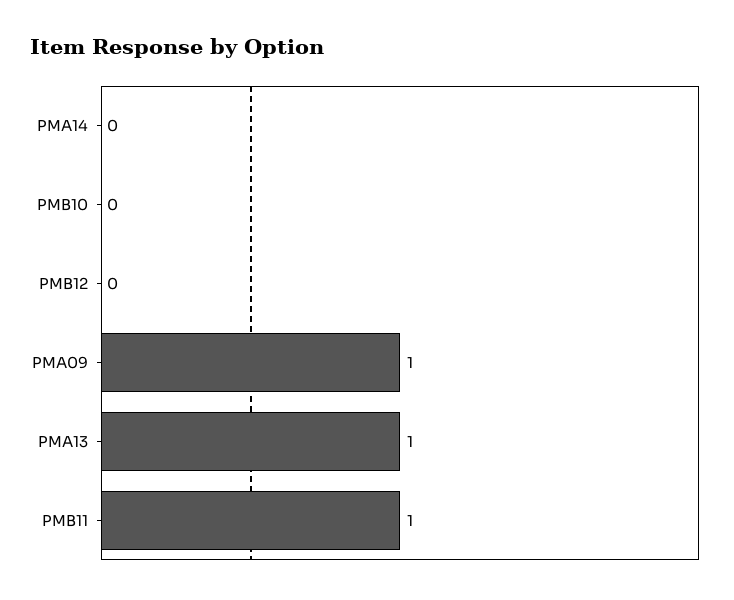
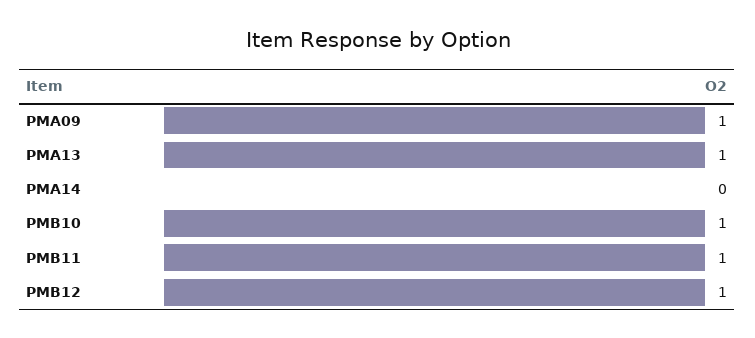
PMB10: 0 -> 1
PMB12: 0 -> 1

